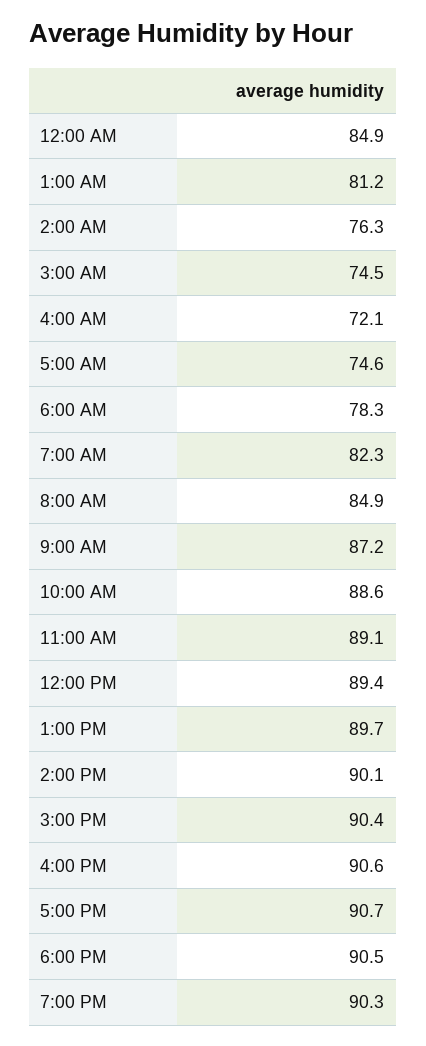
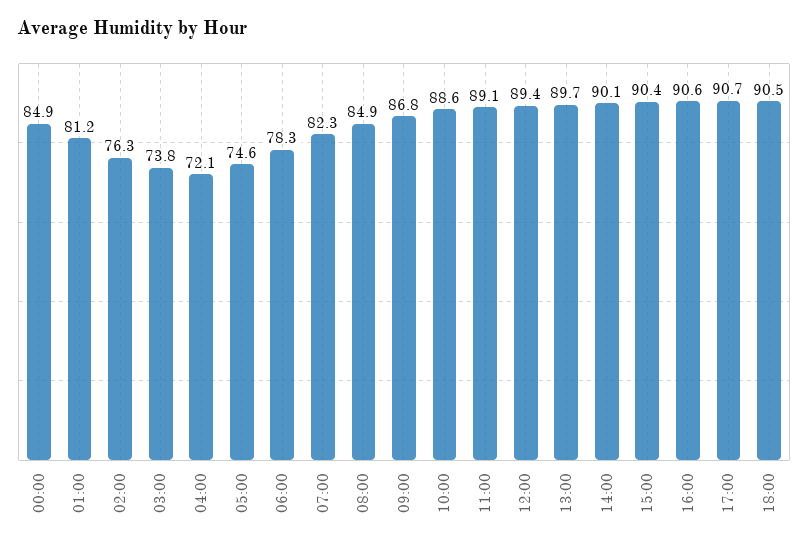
3:00 AM: 74.5 -> 73.8
9:00 AM: 87.2 -> 86.8
7:00 PM: 90.3 -> none

